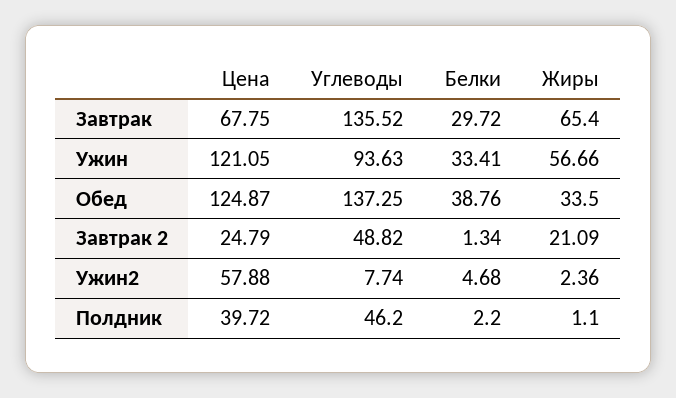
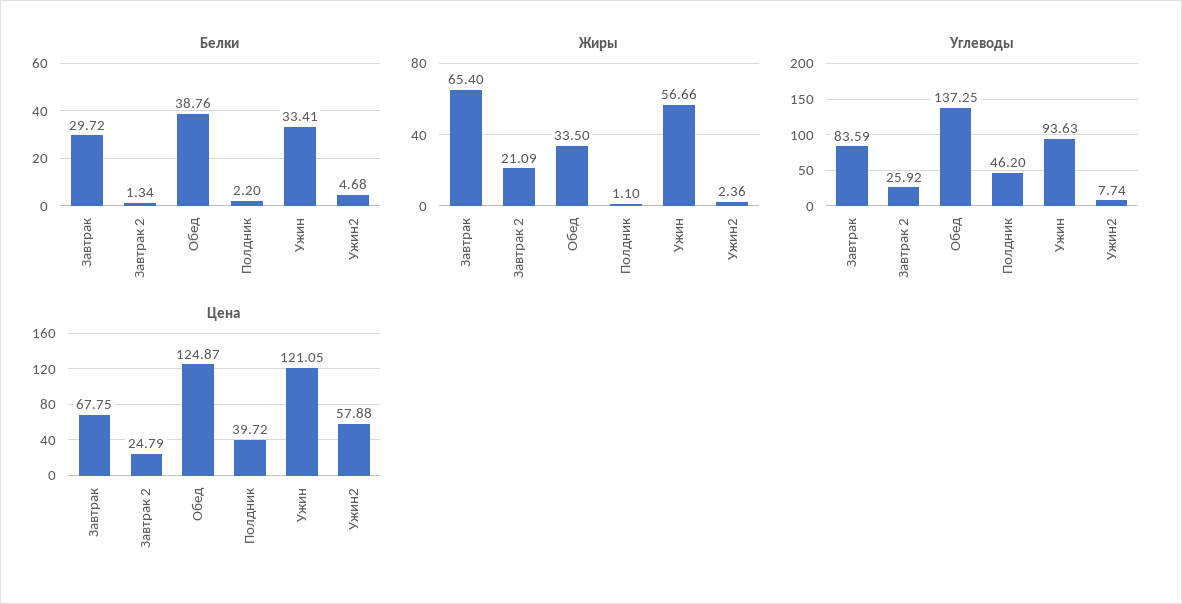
Углеводы, Завтрак: 135.52 -> 83.59
Углеводы, Завтрак 2: 48.82 -> 25.92

